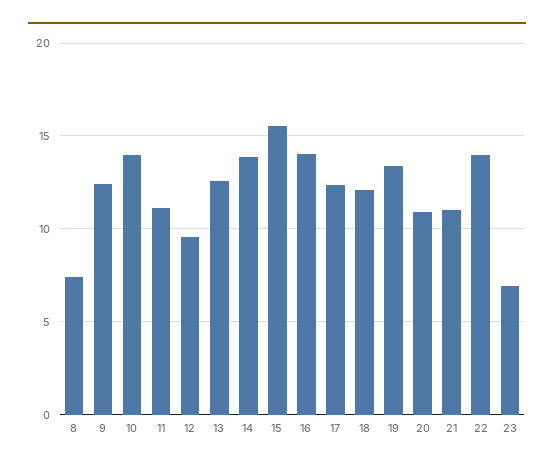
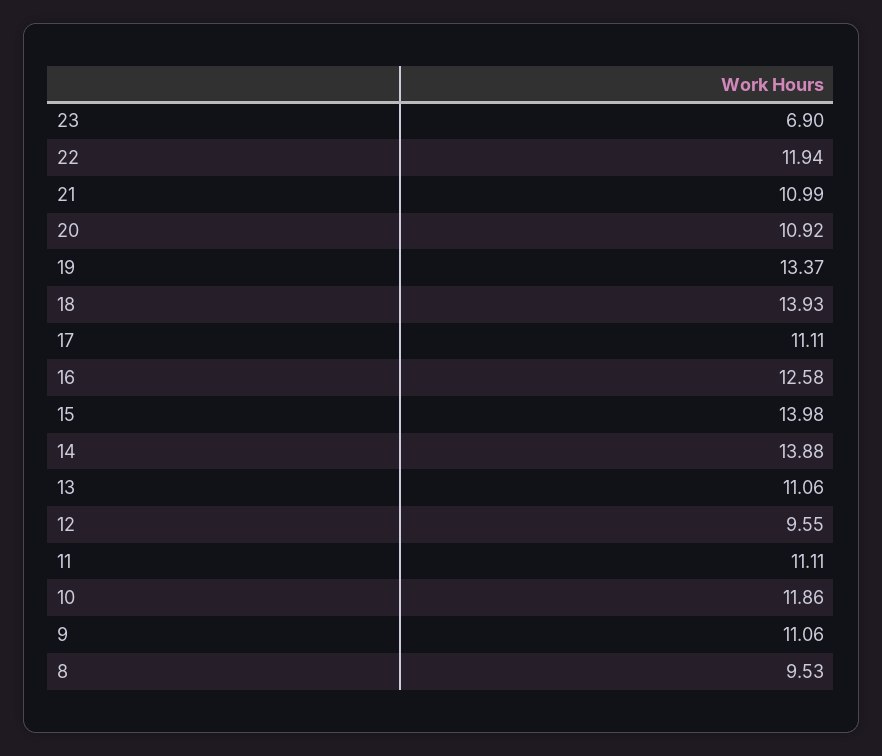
8: 7.5 -> 9.53
9: 12.5 -> 11.06
10: 14 -> 11.86
13: 12.5 -> 11.06
15: 15.5 -> 13.98
16: 14 -> 12.58
17: 12.5 -> 11.11
18: 12 -> 13.93
22: 14 -> 11.94

